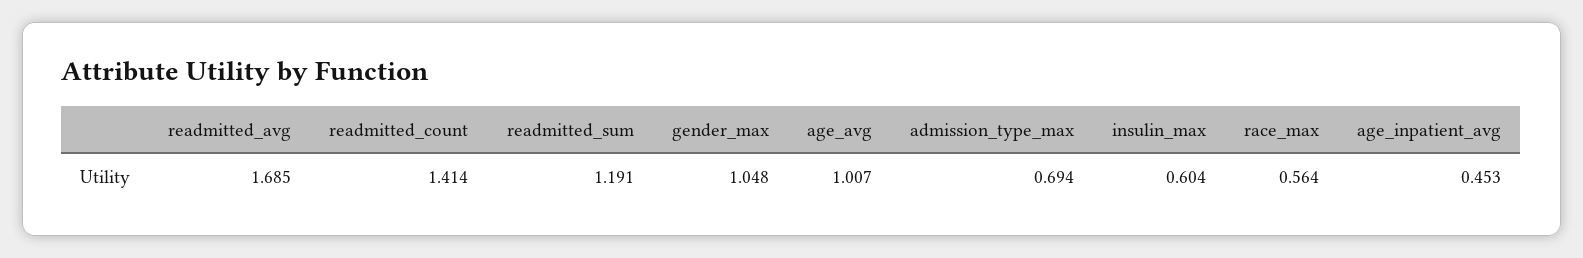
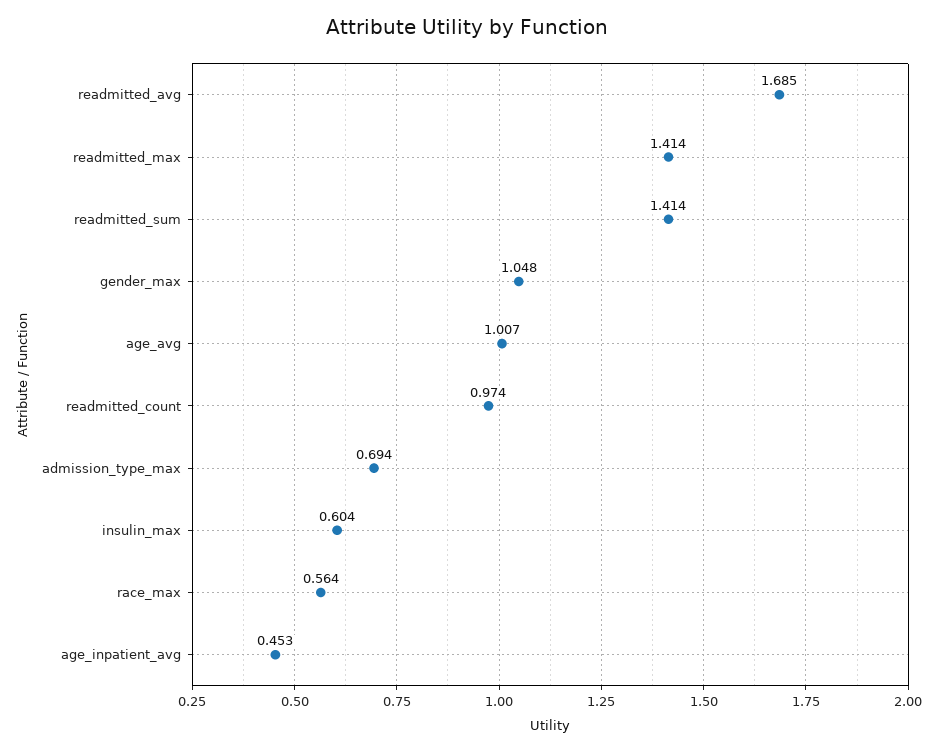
readmitted_count: 1.414 -> 0.974
readmitted_sum: 1.191 -> 1.414
readmitted_max: none -> 1.414

